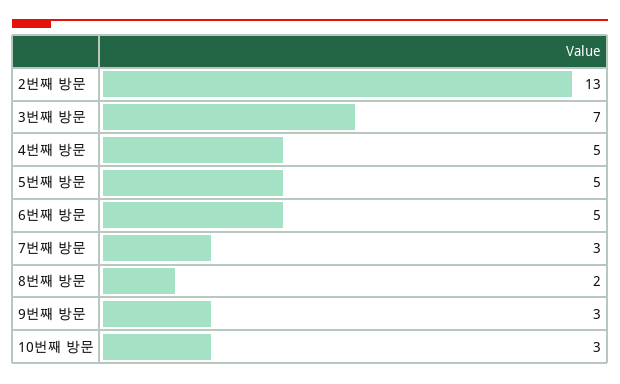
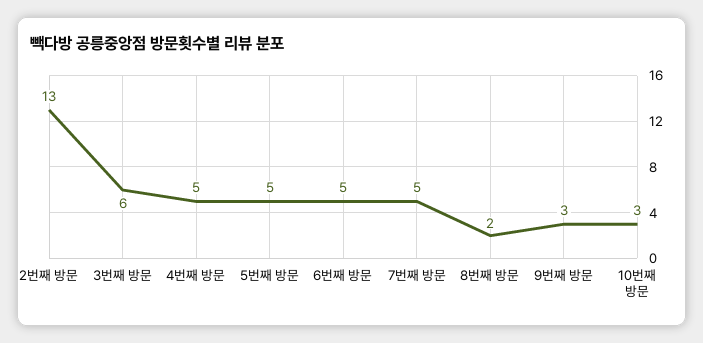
3번째 방문: 7 -> 6
7번째 방문: 3 -> 5

